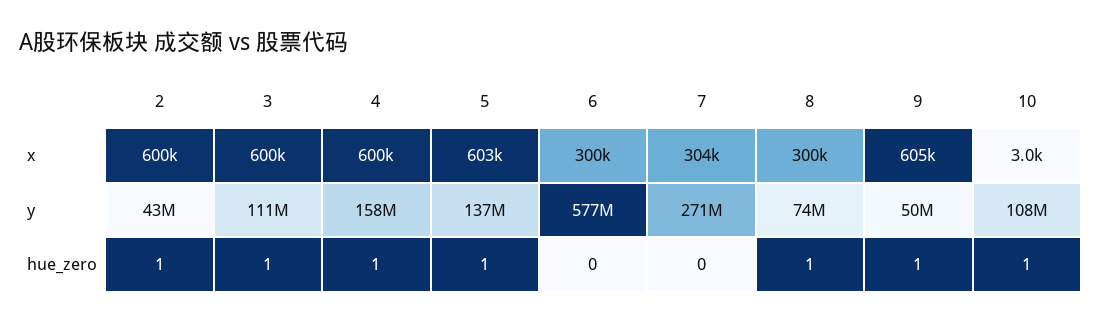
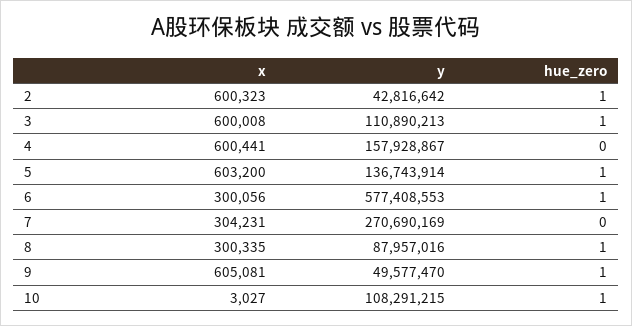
8, y: 74000000 -> 87957016
4, hue_zero: 1 -> 0
6, hue_zero: 0 -> 1

